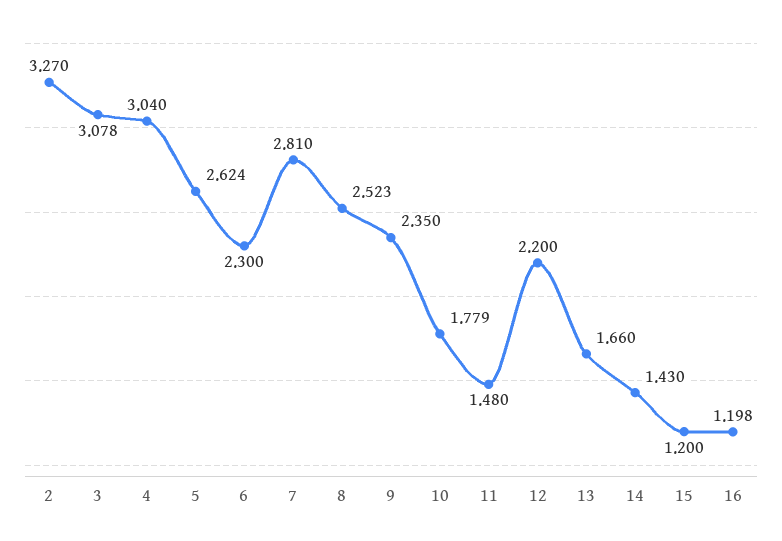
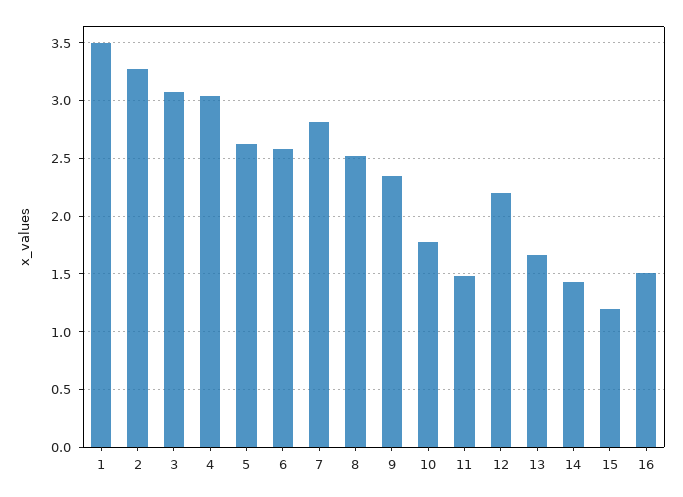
6: 2.3 -> 2.6
16: 1.198 -> 1.5
1: none -> 3.5

